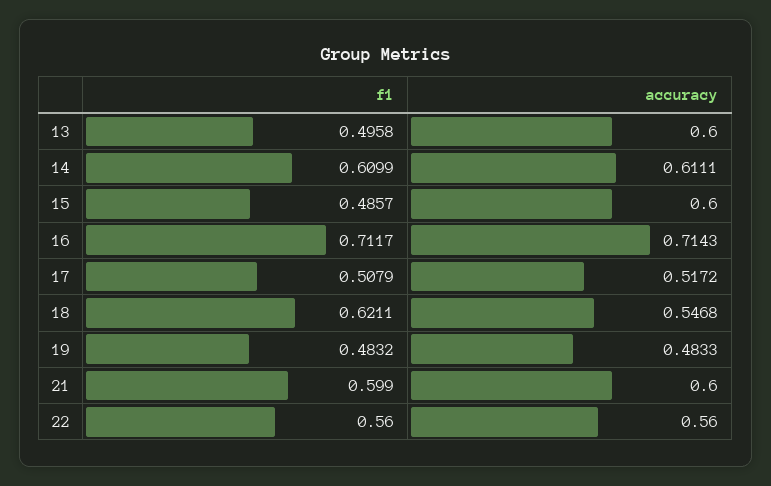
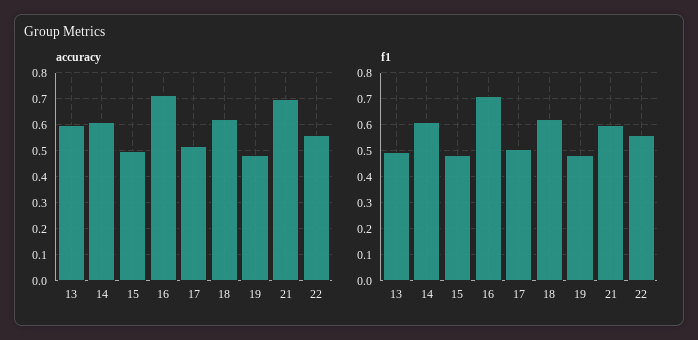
accuracy, 15: 0.6 -> 0.5
accuracy, 18: 0.5468 -> 0.625
accuracy, 21: 0.6 -> 0.7

